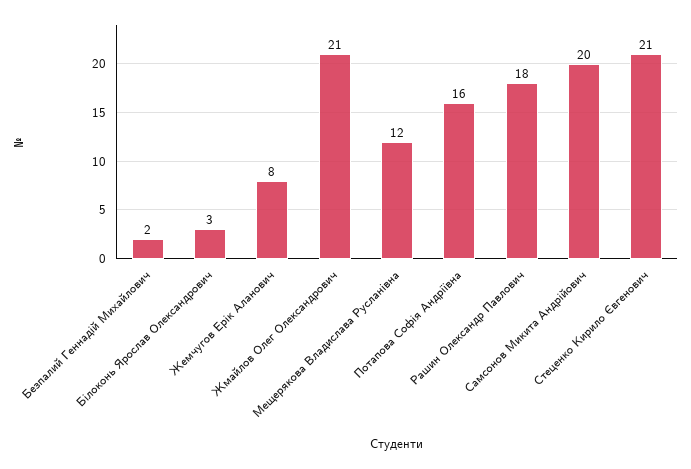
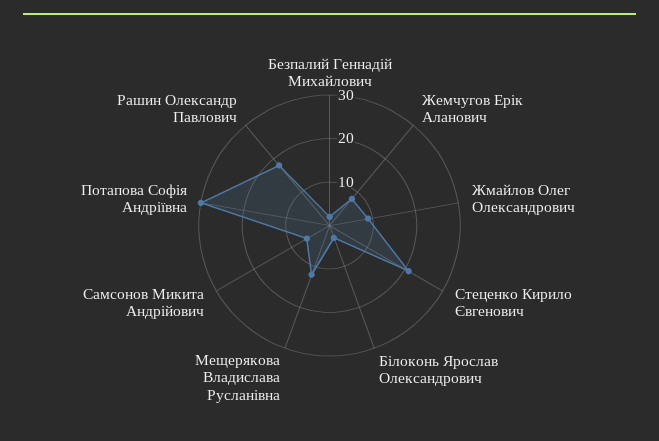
Жмайлов Олег Олександрович: 21 -> 10
Потапова Софія Андріївна: 16 -> 30
Самсонов Микита Андрійович: 20 -> 5

